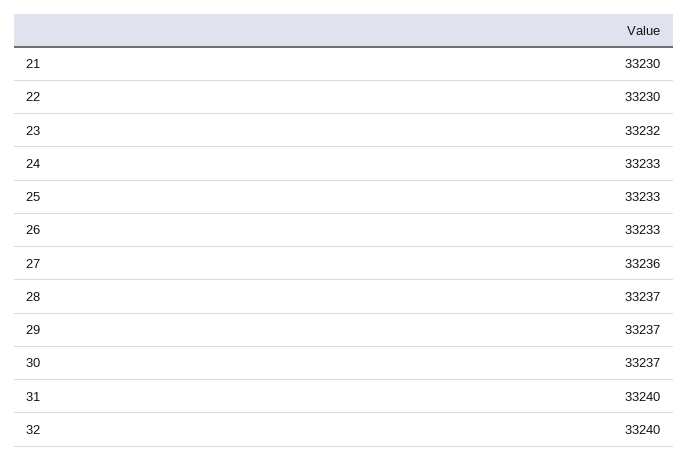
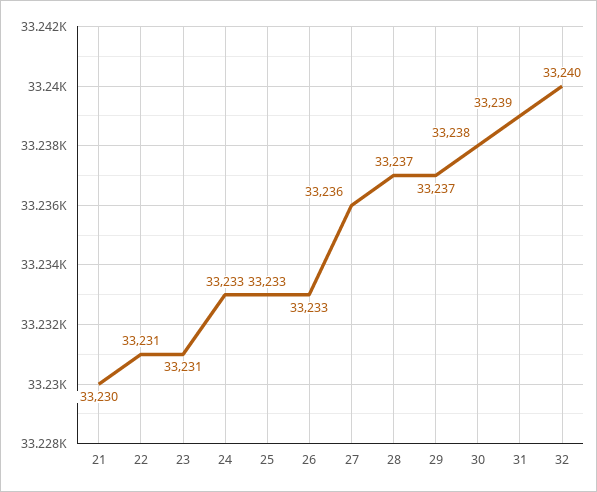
22: 33230 -> 33231
23: 33232 -> 33231
30: 33237 -> 33238
31: 33240 -> 33239

